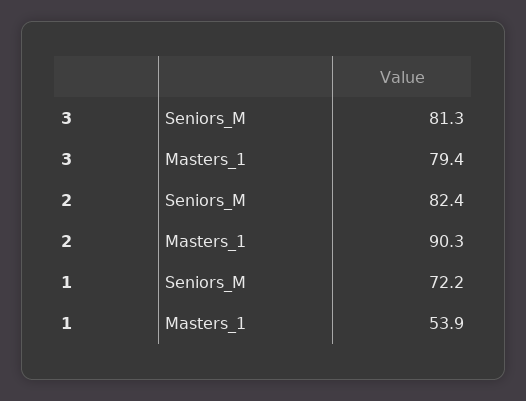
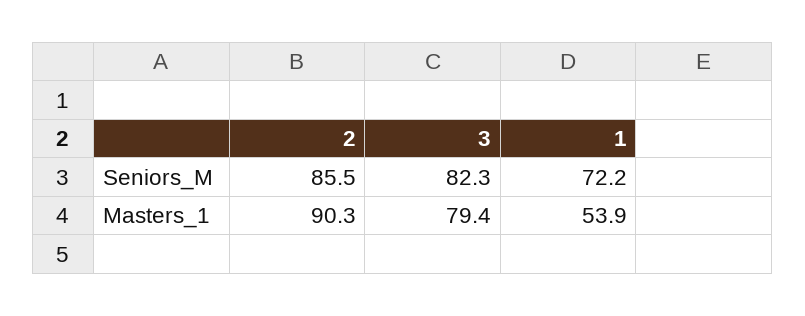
3, Seniors_M: 81.3 -> 82.3
2, Seniors_M: 82.4 -> 85.5

